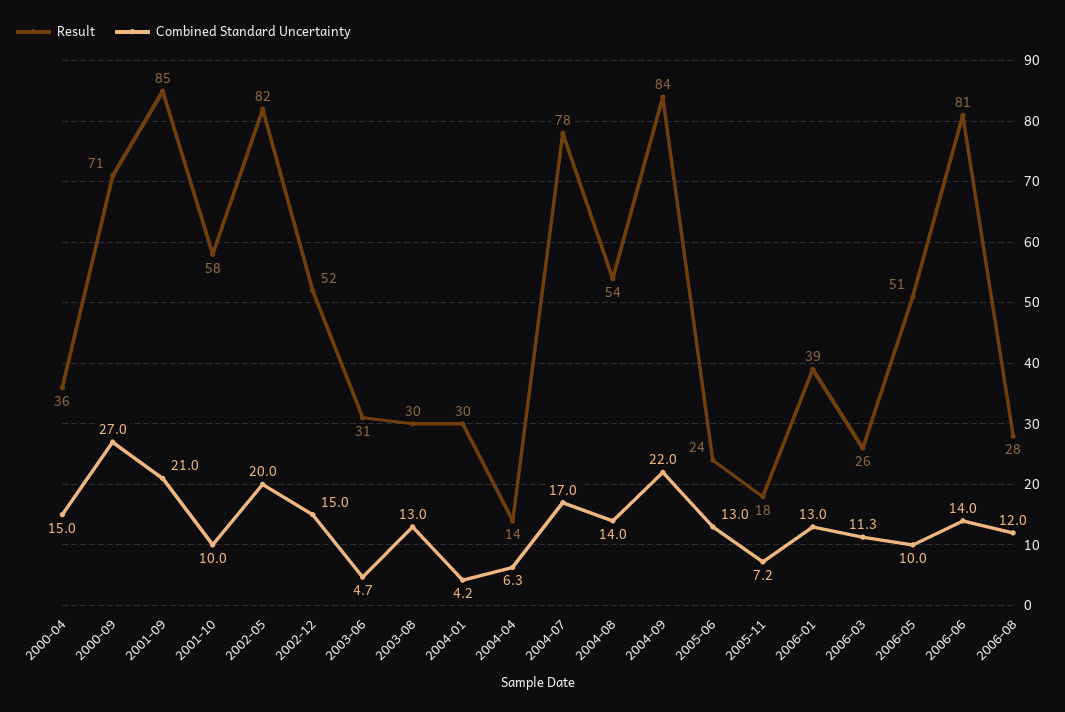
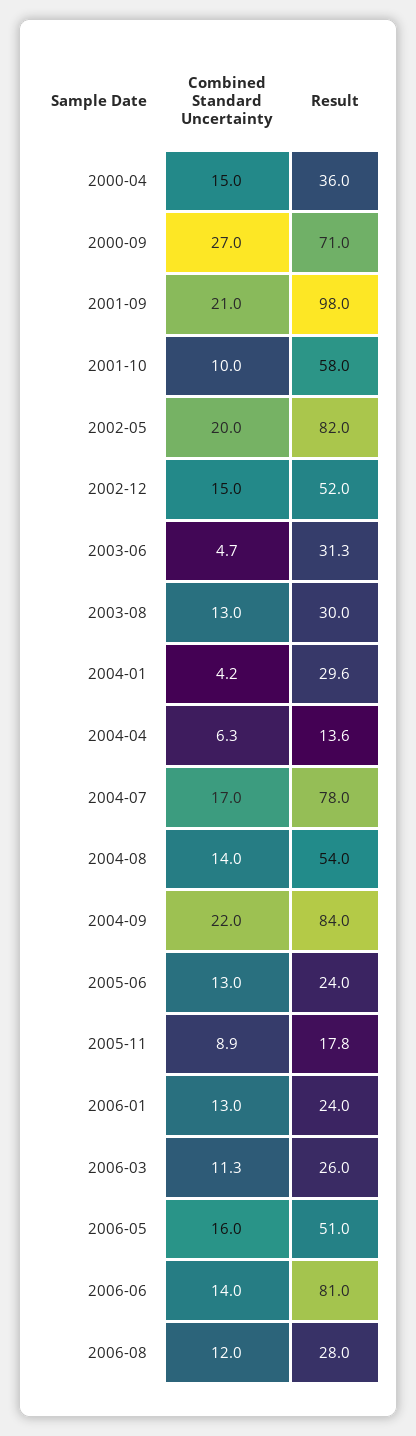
Result, 2001-09: 85 -> 98
Combined Standard Uncertainty, 2005-11: 7.2 -> 8.9
Result, 2006-01: 39 -> 24
Combined Standard Uncertainty, 2006-05: 10 -> 16

